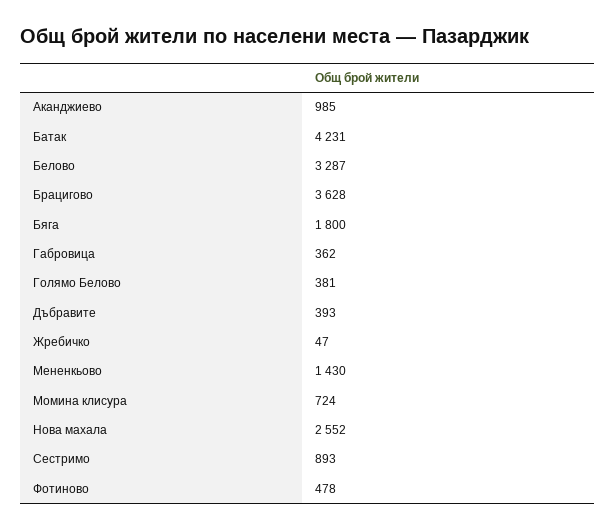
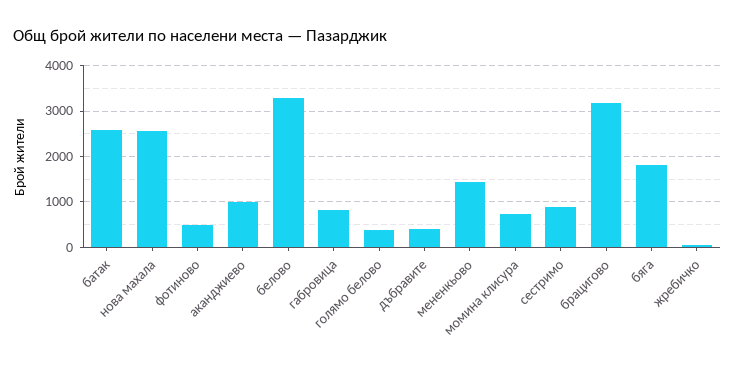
Батак: 4231 -> 2600
Брацигово: 3628 -> 3200
Габровица: 362 -> 800

